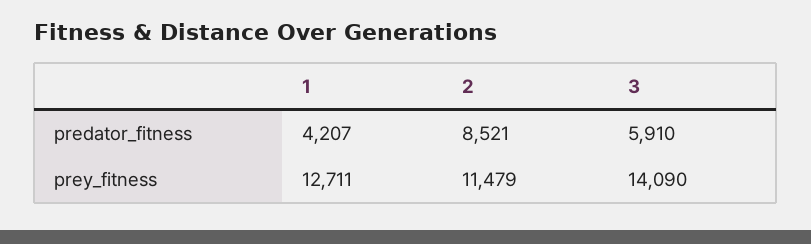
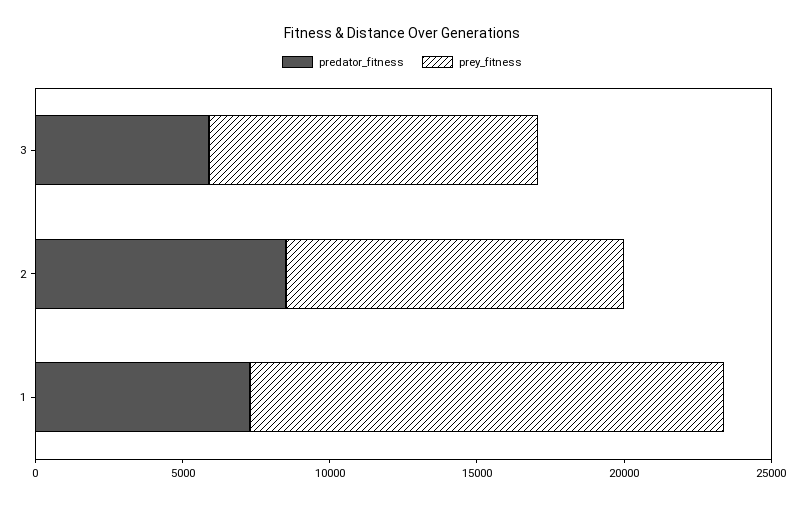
predator_fitness, 1: 4207 -> 7000
prey_fitness, 1: 12711 -> 16000
prey_fitness, 3: 14090 -> 11000

